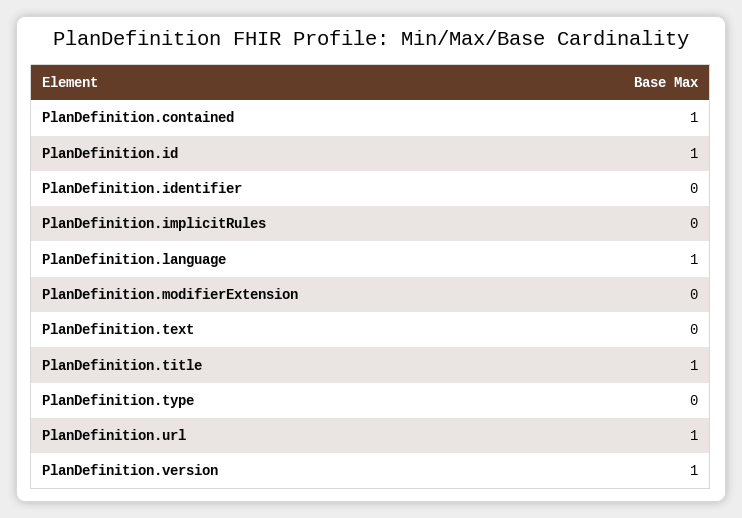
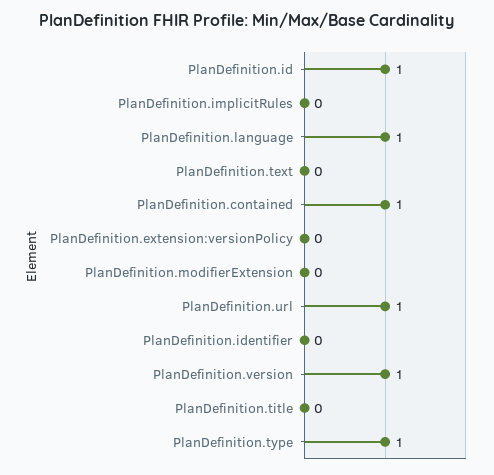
PlanDefinition.title: 1 -> 0
PlanDefinition.type: 0 -> 1
PlanDefinition.extension:versionPolicy: none -> 0

